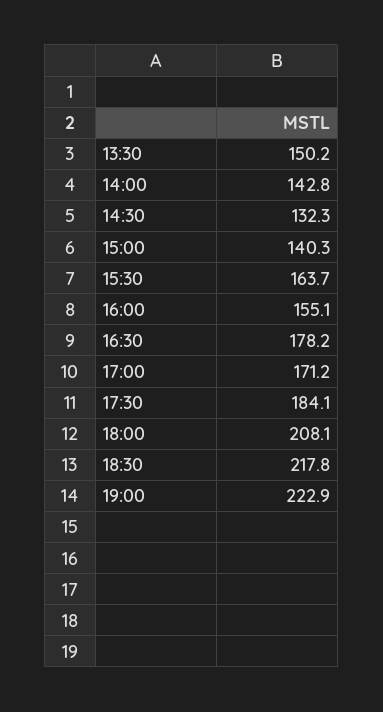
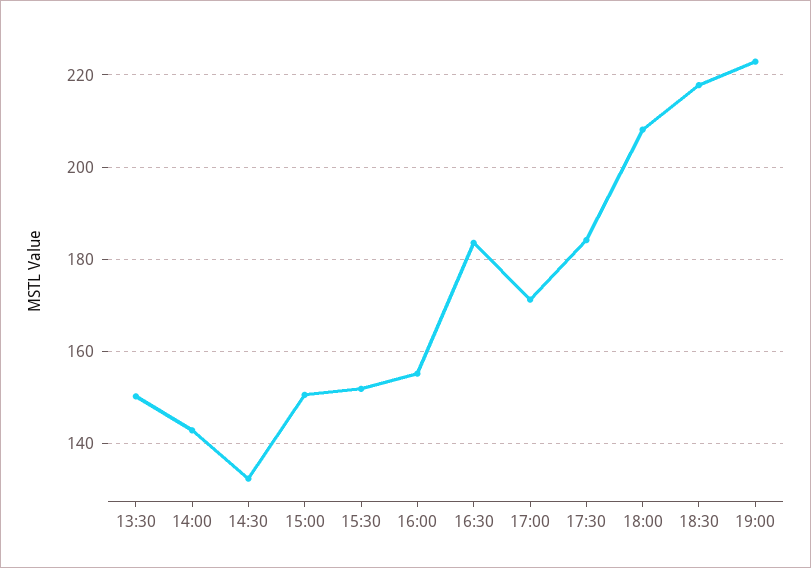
15:00: 140.3 -> 150
15:30: 163.7 -> 152
16:30: 178.2 -> 184

